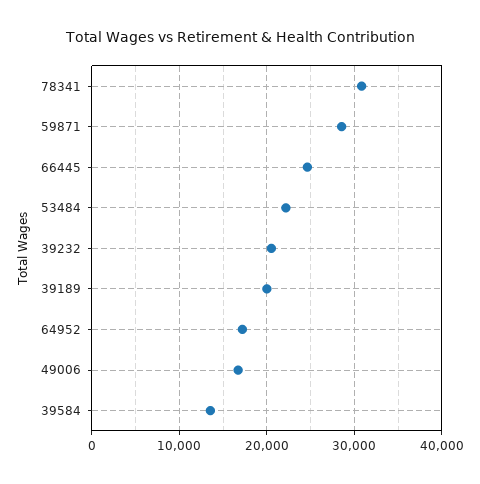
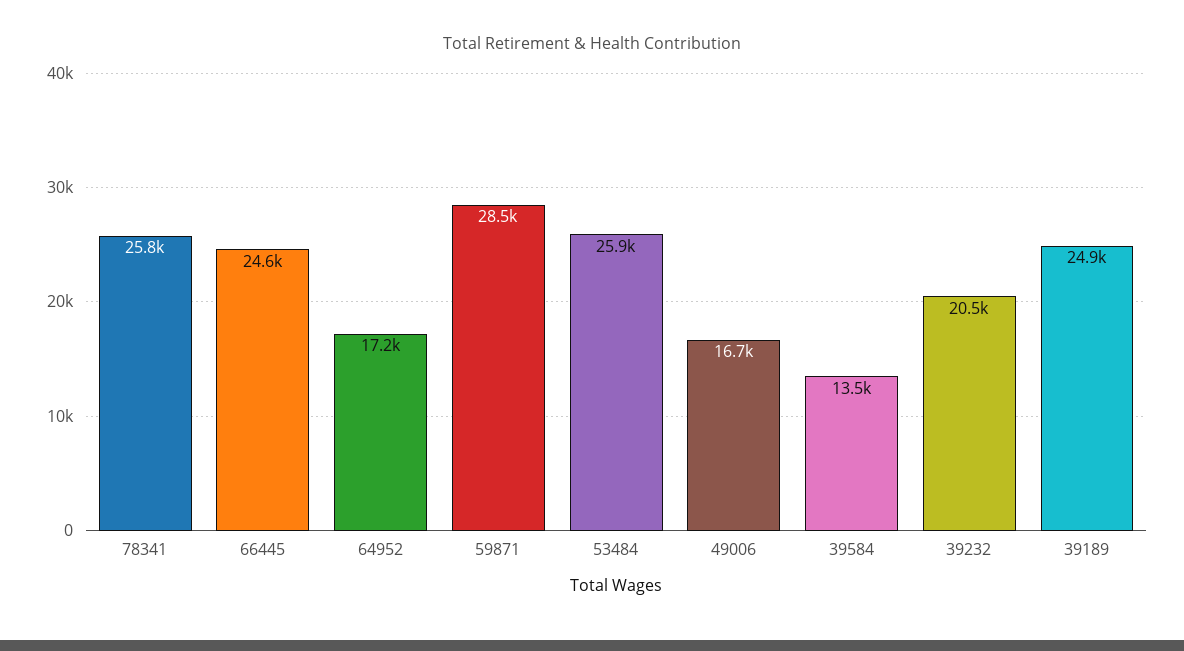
78341: 31000 -> 25800
53484: 22000 -> 25900
39189: 20000 -> 24900

